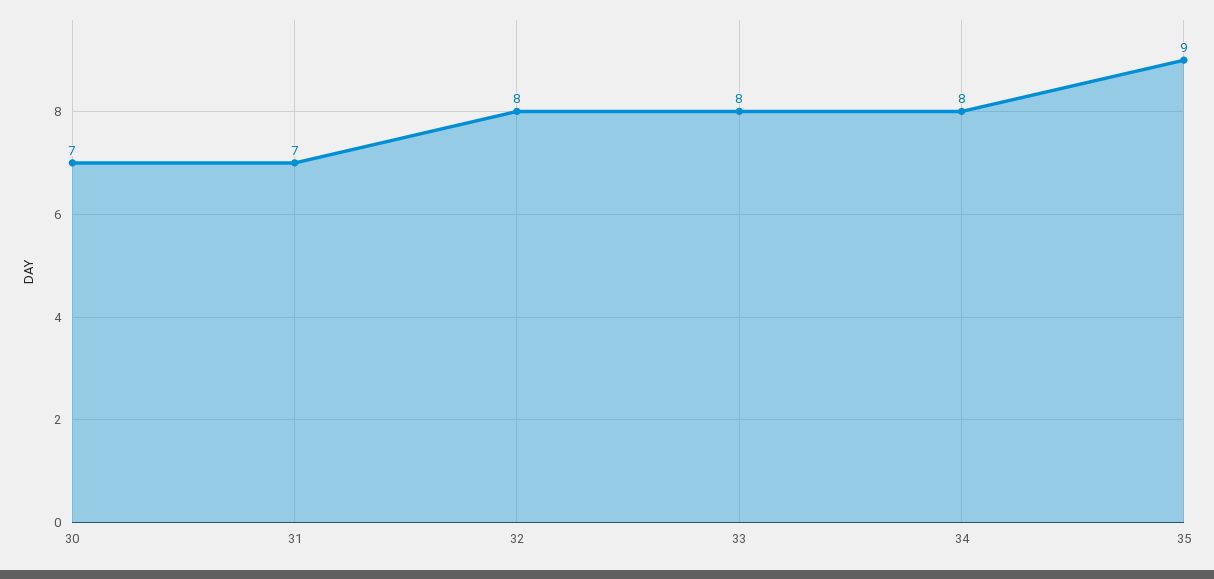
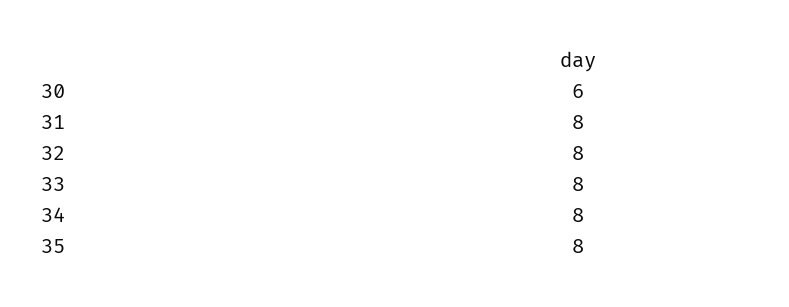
30: 7 -> 6
31: 7 -> 8
35: 9 -> 8

